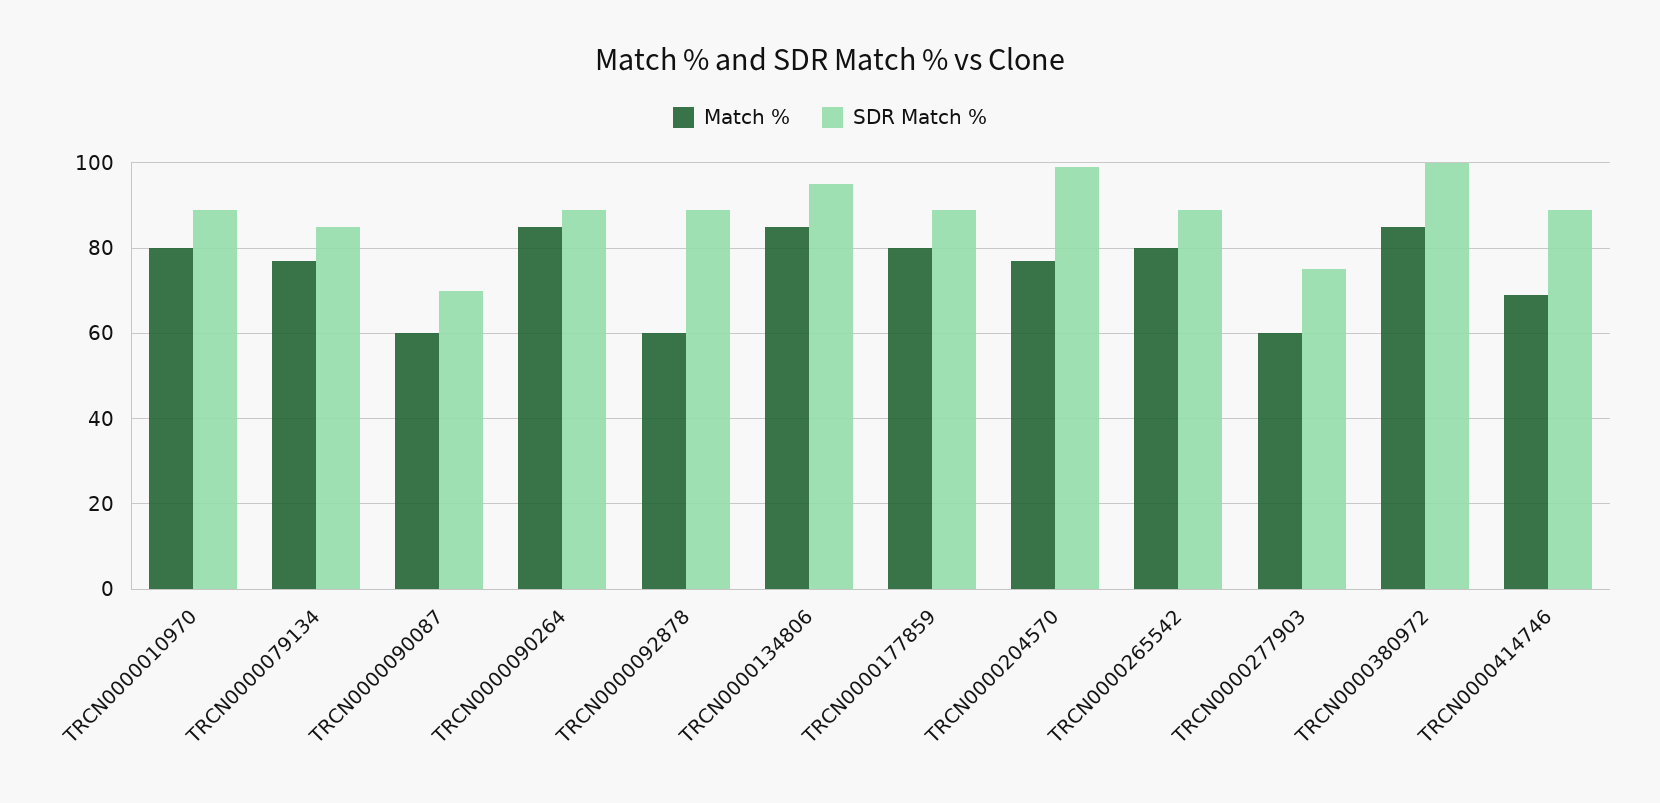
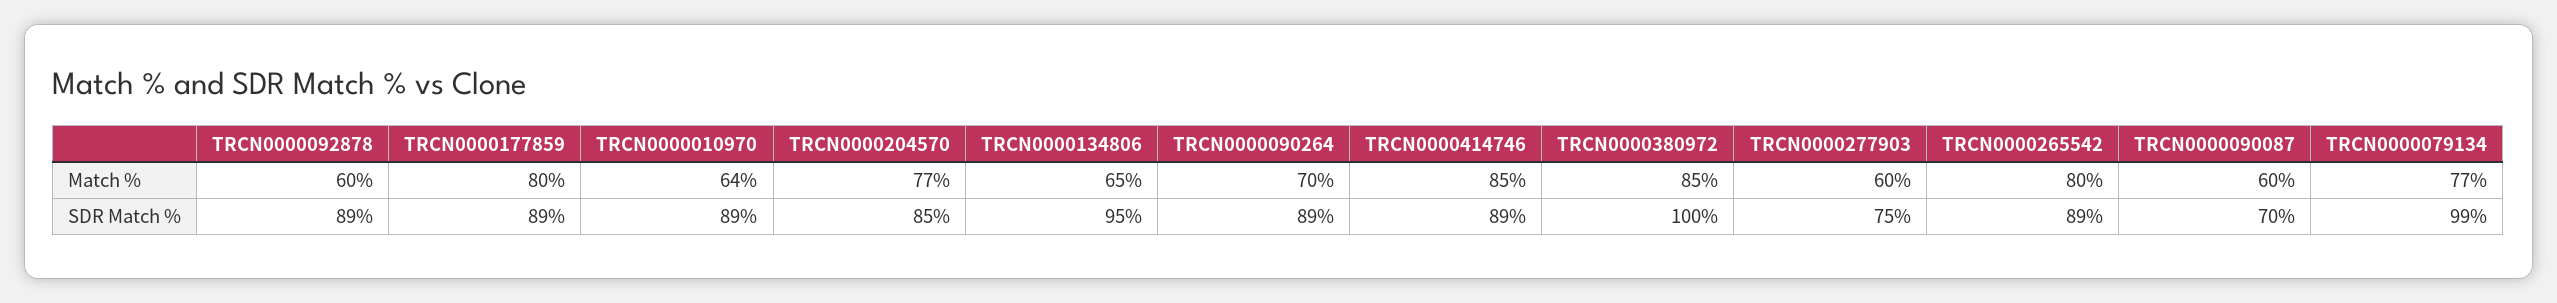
Match %, TRCN0000010970: 80 -> 64
SDR Match %, TRCN0000079134: 85 -> 99
Match %, TRCN0000090264: 85 -> 70
Match %, TRCN0000134806: 85 -> 65
SDR Match %, TRCN0000204570: 100 -> 85
Match %, TRCN0000414746: 70 -> 85

